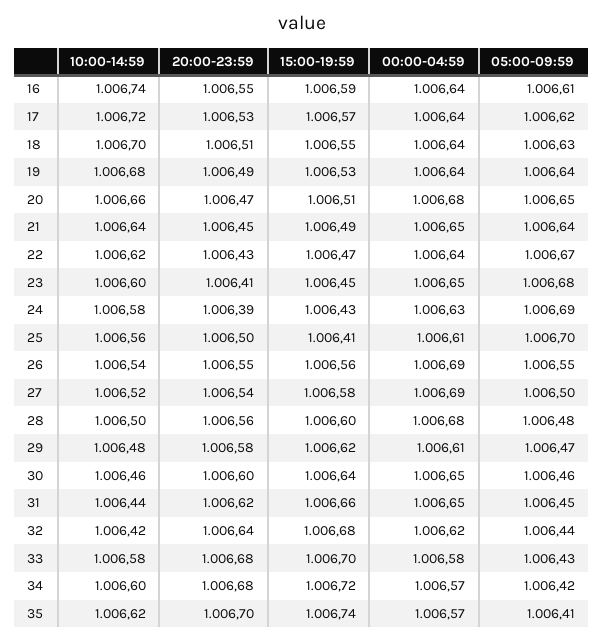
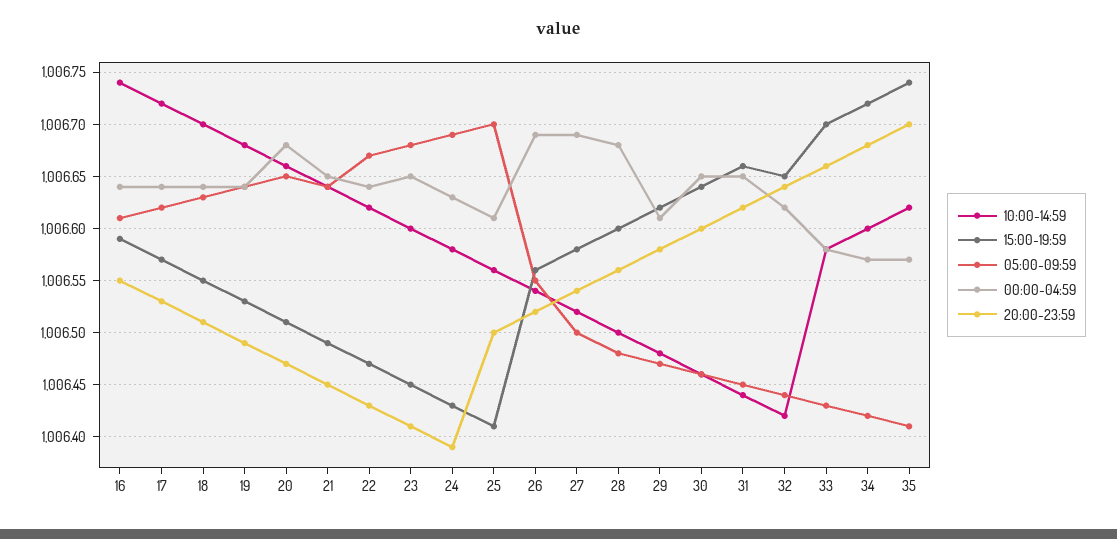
20:00-23:59, 26: 1006.55 -> 1006.52
15:00-19:59, 32: 1006.68 -> 1006.65
20:00-23:59, 33: 1006.68 -> 1006.66

